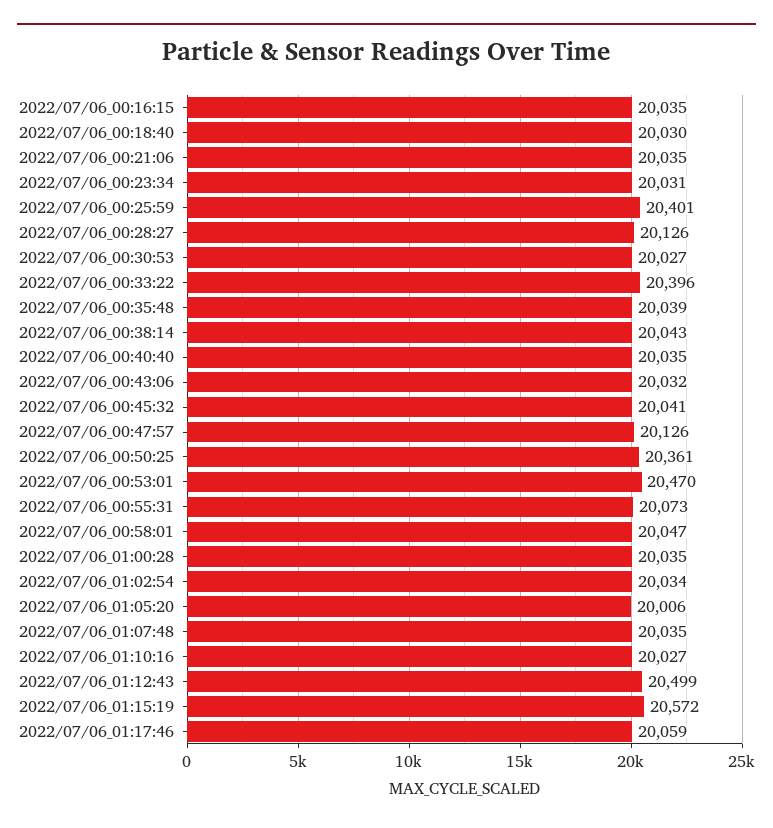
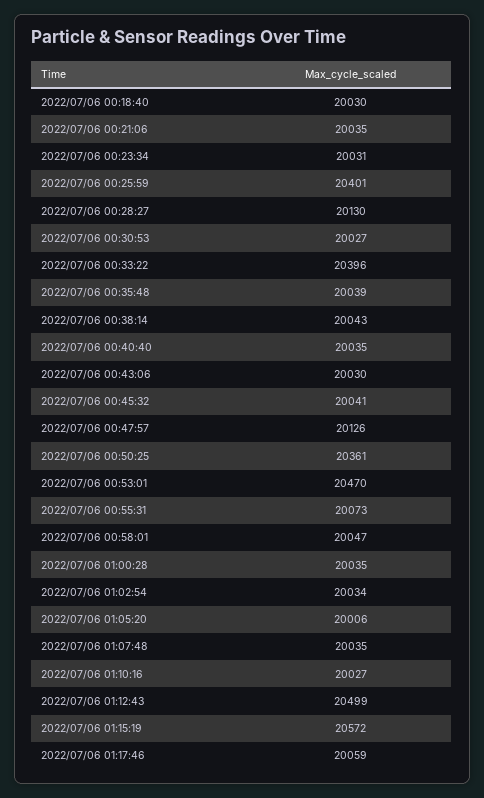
2022/07/06_00:16:15: 20035 -> none
2022/07/06_00:28:27: 20126 -> 20130
2022/07/06_00:43:06: 20032 -> 20030

